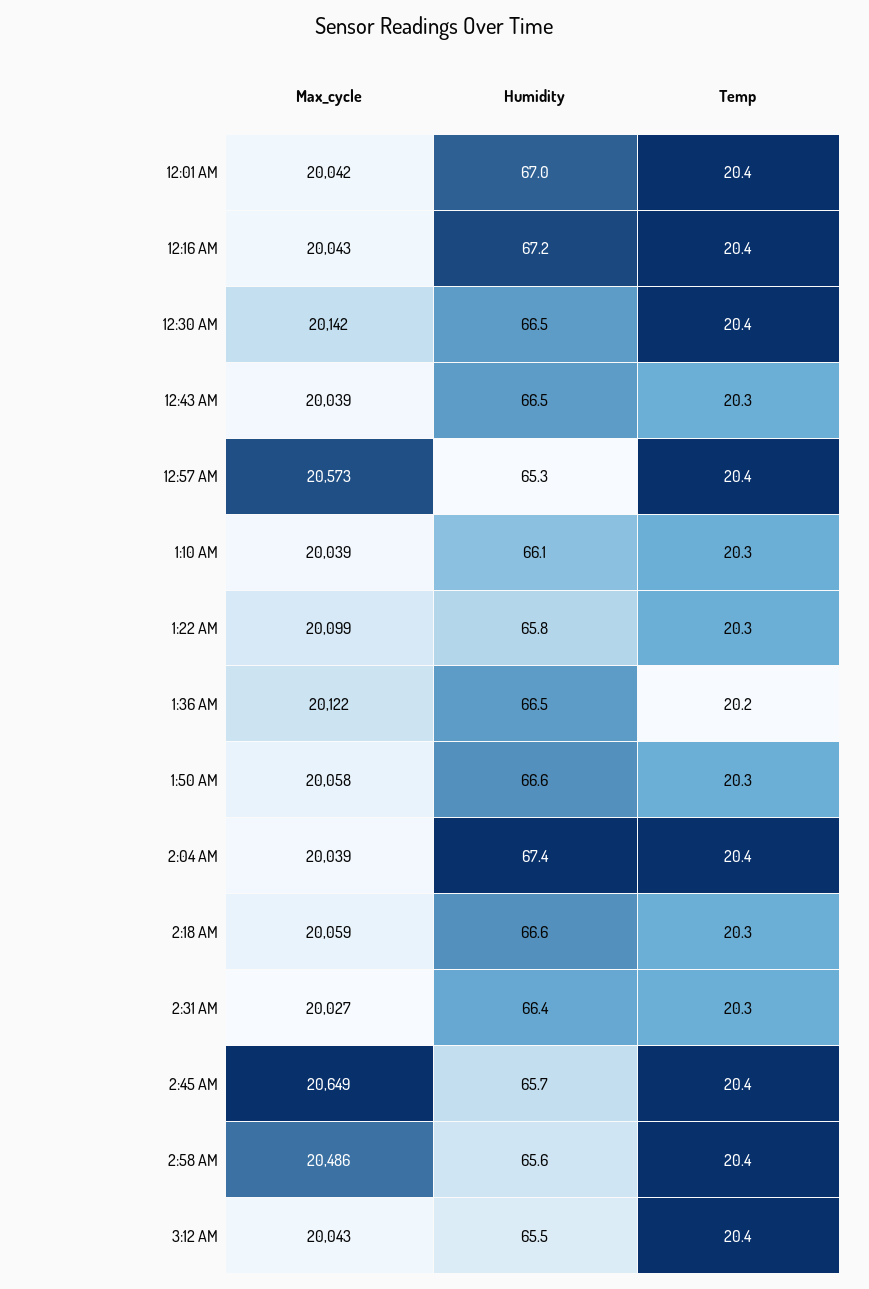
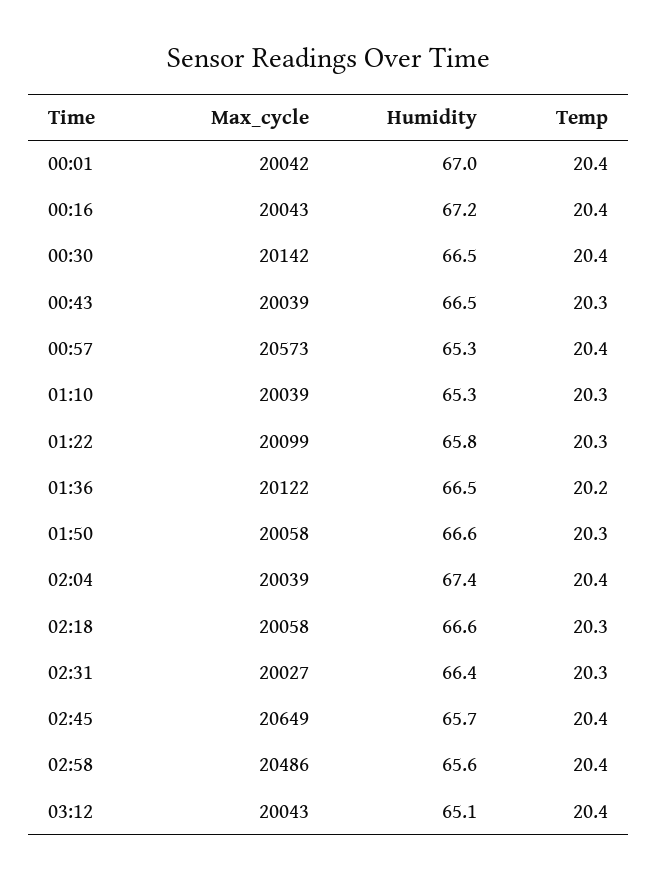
Humidity, 1:10 AM: 66.1 -> 65.3
Max_cycle, 2:18 AM: 20059 -> 20058
Humidity, 3:12 AM: 65.5 -> 65.1

